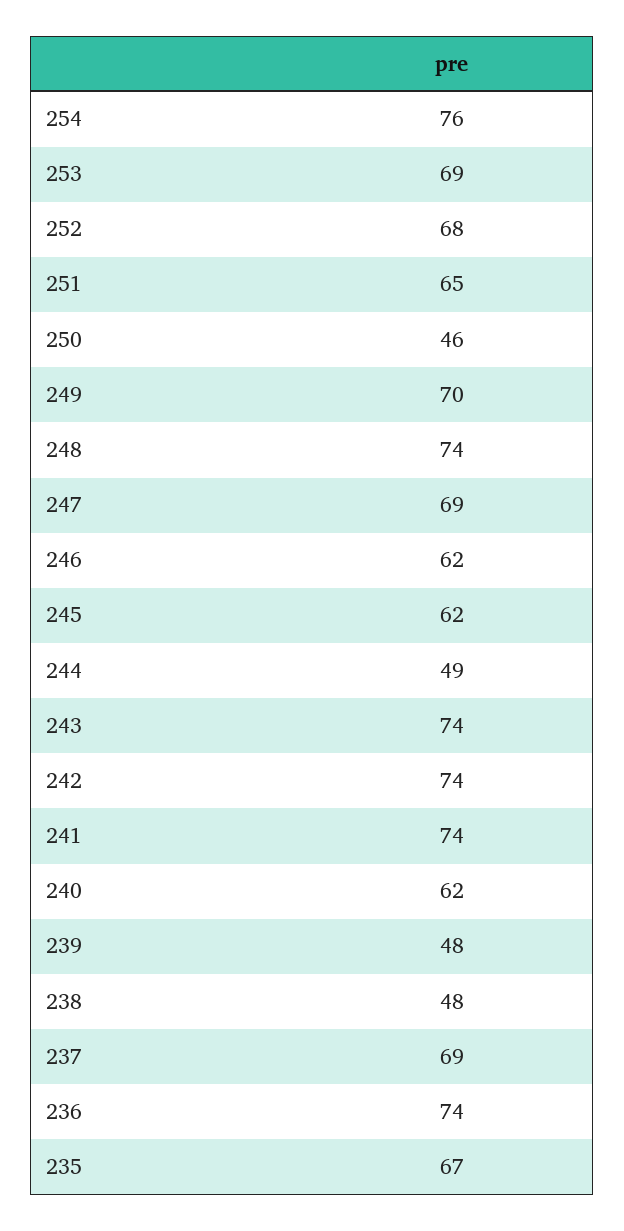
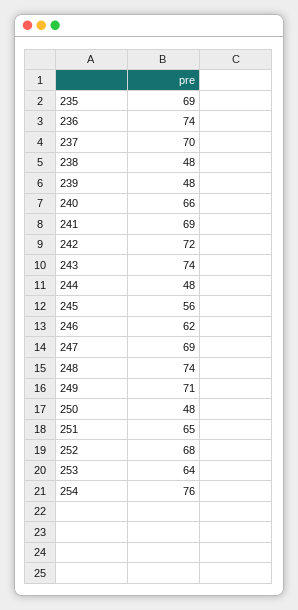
253: 69 -> 64
250: 46 -> 48
249: 70 -> 71
245: 62 -> 56
244: 49 -> 48
242: 74 -> 72
241: 74 -> 69
240: 62 -> 66
237: 69 -> 70
235: 67 -> 69

